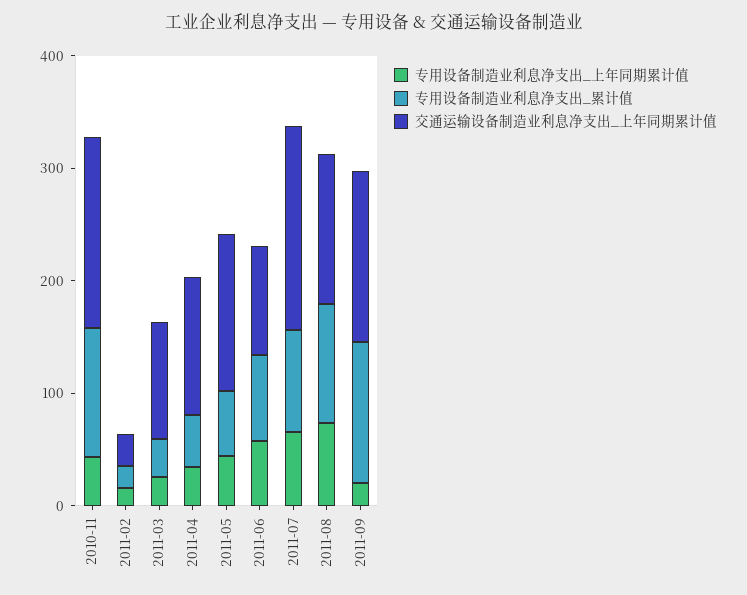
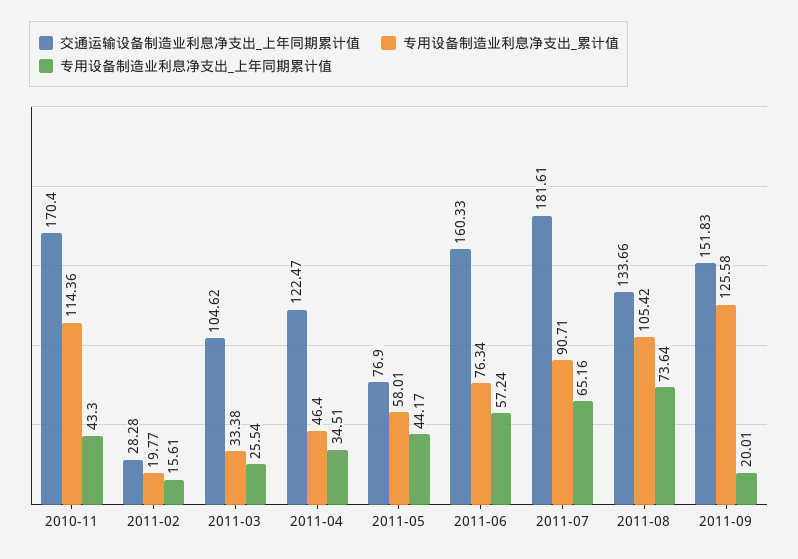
交通运输设备制造业利息净支出_上年同期累计值, 2011-05: 140 -> 76.9
交通运输设备制造业利息净支出_上年同期累计值, 2011-06: 100 -> 160.33

